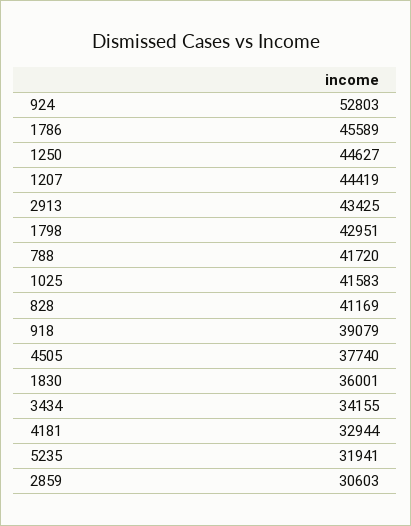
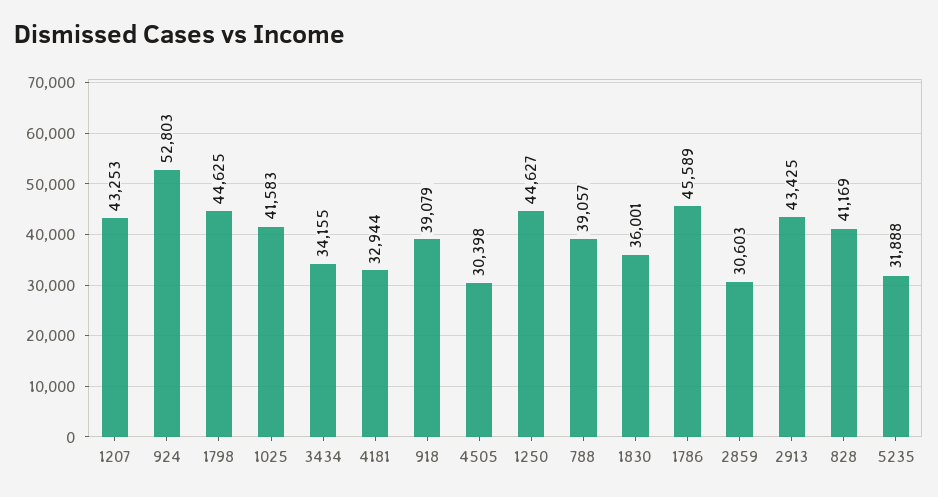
1207: 44419 -> 43253
1798: 42951 -> 44625
788: 41720 -> 39057
4505: 37740 -> 30398
5235: 31941 -> 31888

